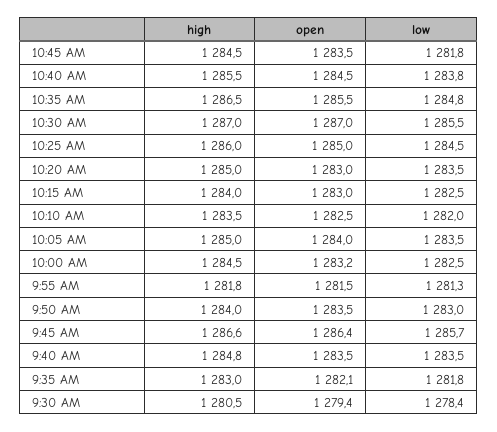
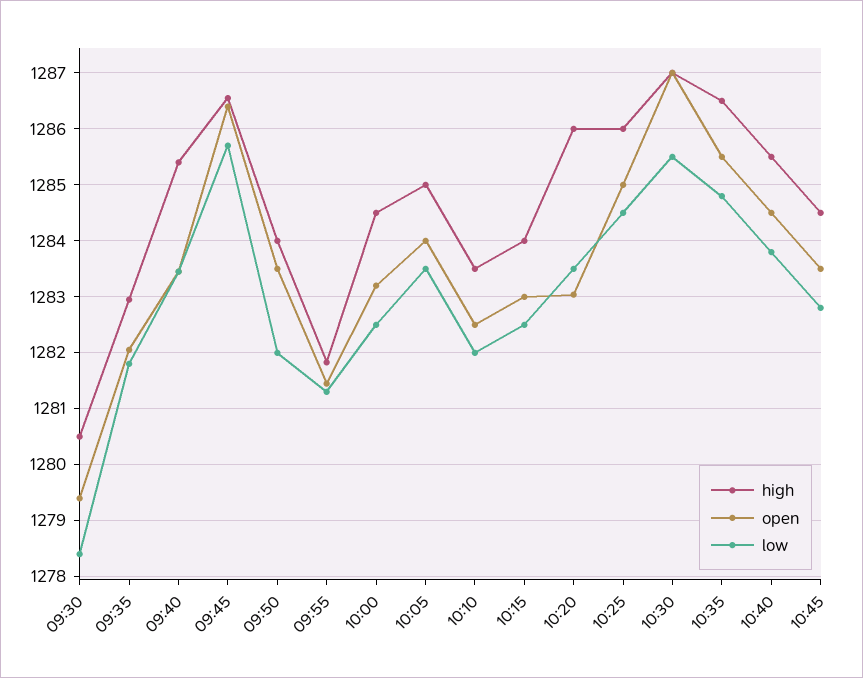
low, 10:45 AM: 1281.8 -> 1282.8
high, 10:20 AM: 1285 -> 1286
low, 9:50 AM: 1283 -> 1282
high, 9:40 AM: 1284.8 -> 1285.4

